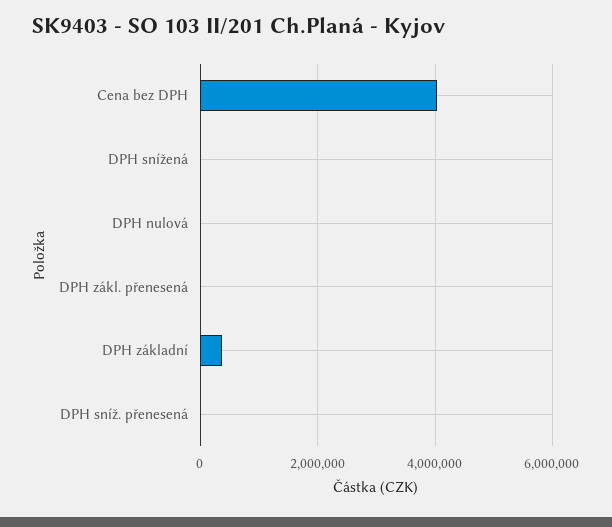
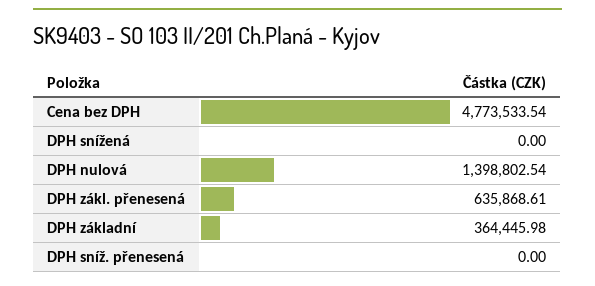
Cena bez DPH: 4000000 -> 4773533.54
DPH nulová: 0 -> 1398802.54
DPH zákl. přenesená: 0 -> 635868.61

